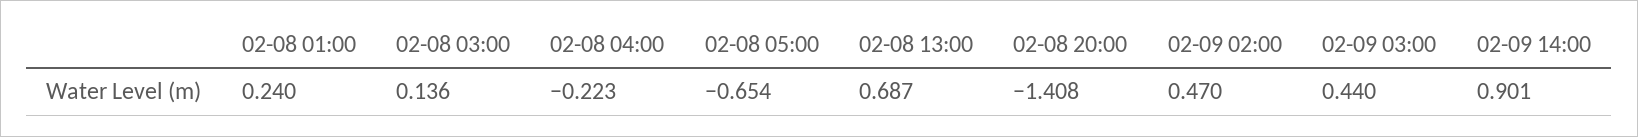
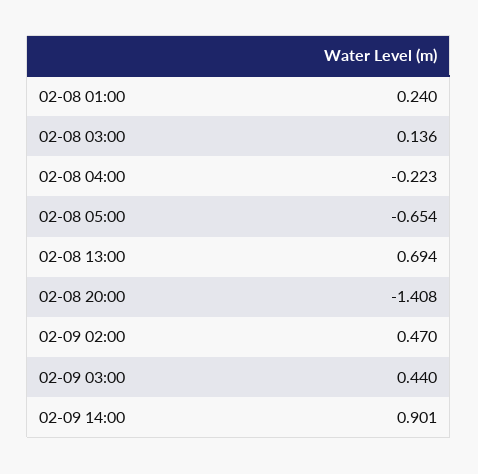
02-08 13:00: 0.687 -> 0.694

